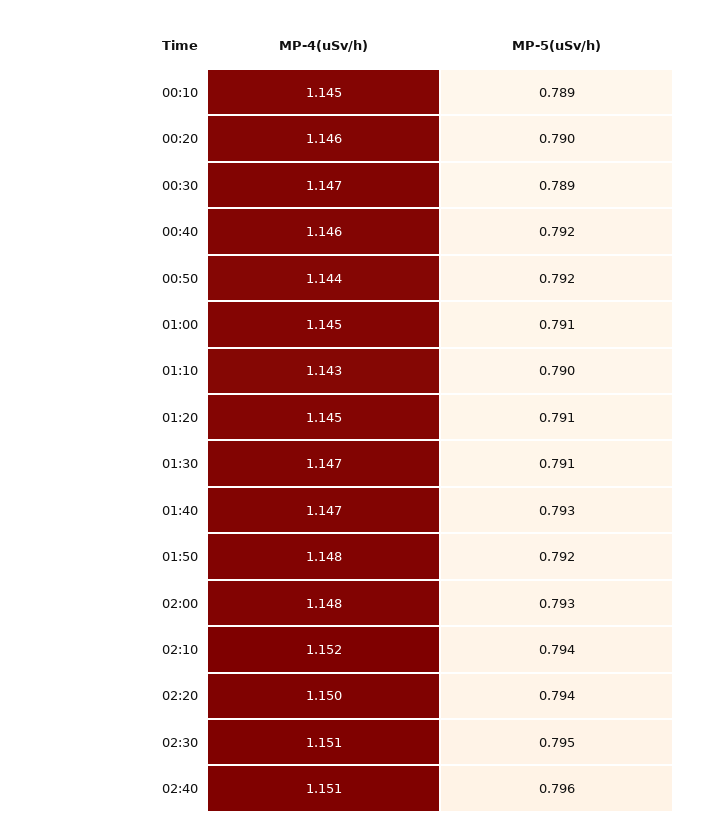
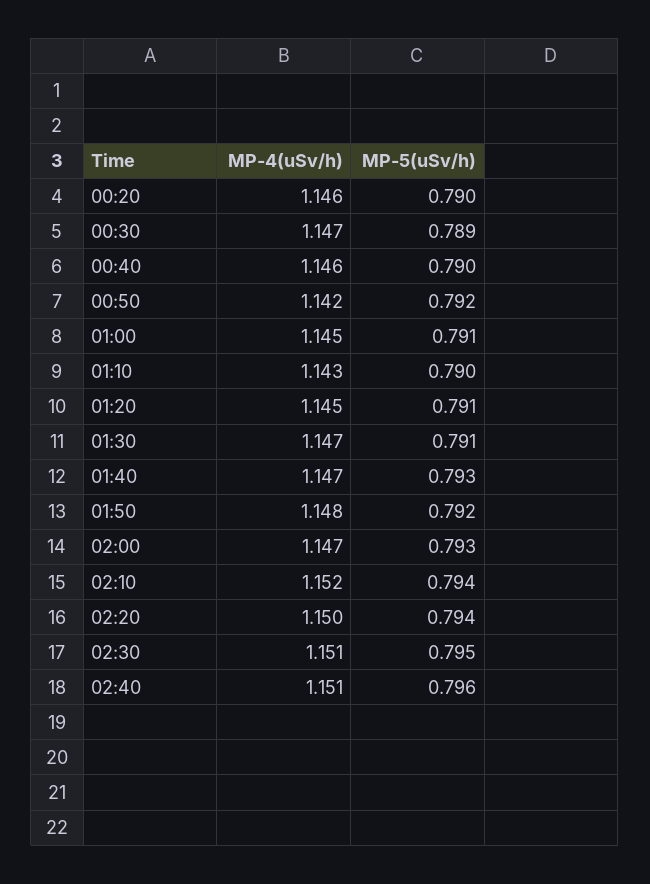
MP-4(uSv/h), 00:10: 1.145 -> none
MP-5(uSv/h), 00:10: 0.789 -> none
MP-5(uSv/h), 00:40: 0.792 -> 0.79
MP-4(uSv/h), 00:50: 1.144 -> 1.142
MP-4(uSv/h), 02:00: 1.148 -> 1.147

